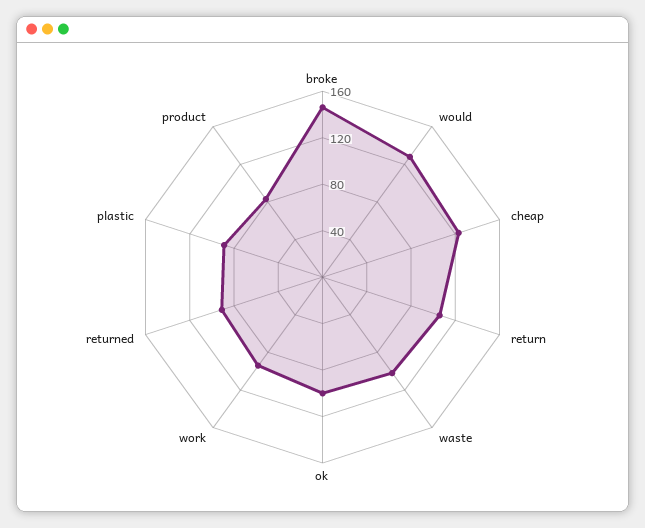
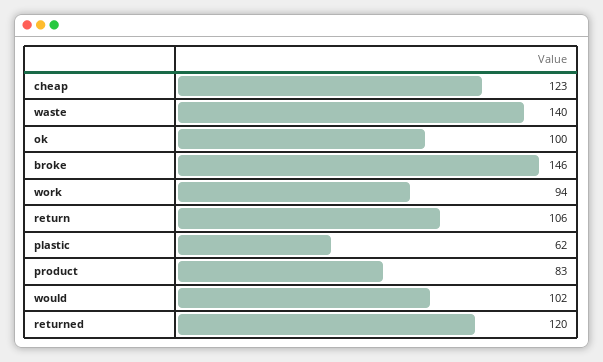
would: 130 -> 102
waste: 100 -> 140
returned: 90 -> 120
plastic: 90 -> 62

